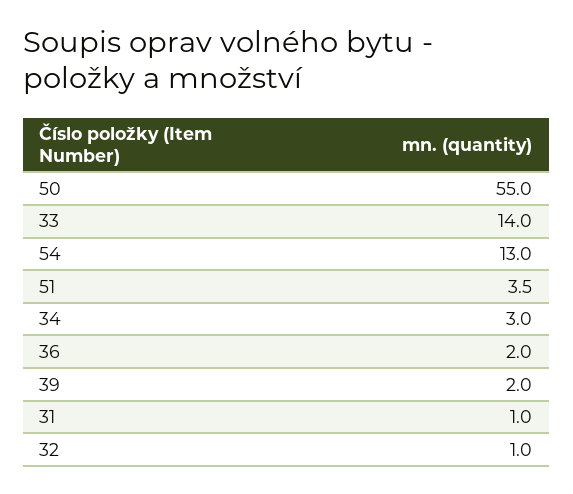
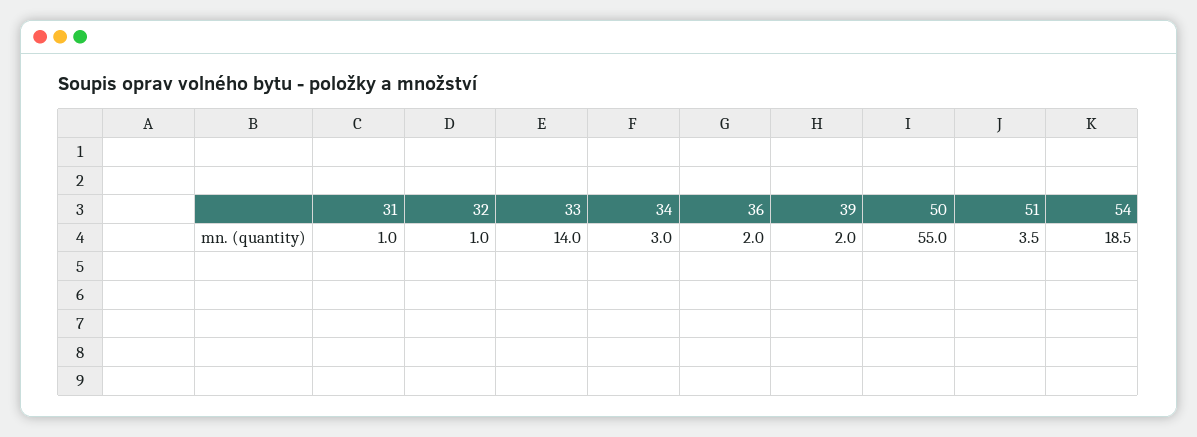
54: 13 -> 18.5

